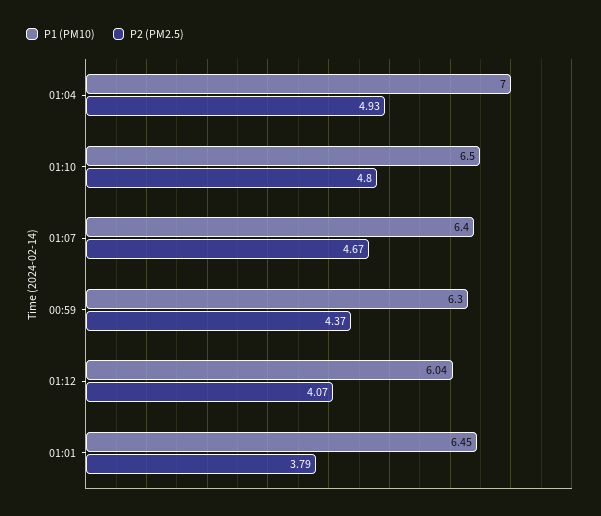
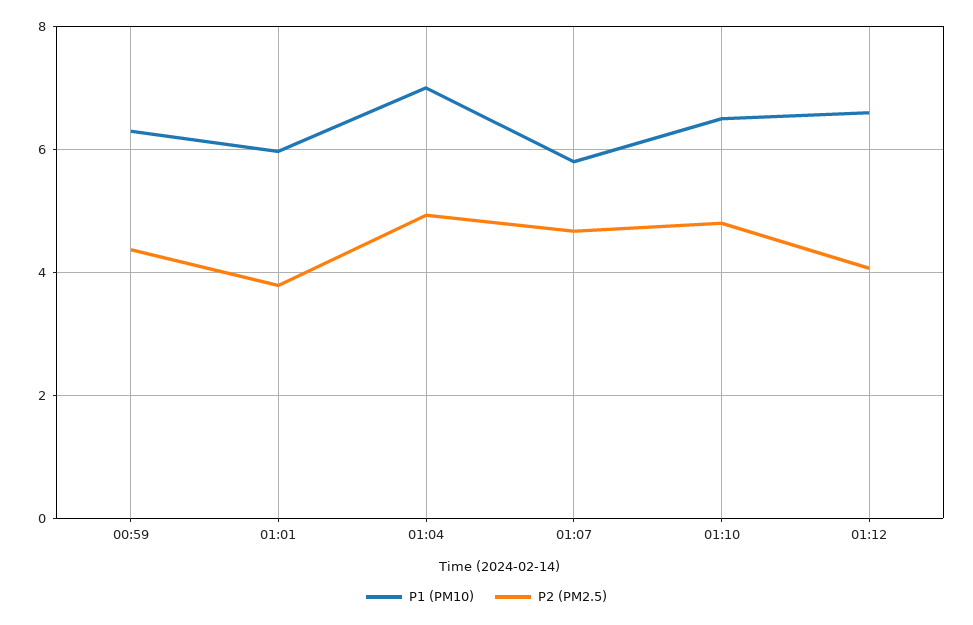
P1 (PM10), 01:07: 6.4 -> 5.8
P1 (PM10), 01:12: 6.04 -> 6.6
P1 (PM10), 01:01: 6.45 -> 6

